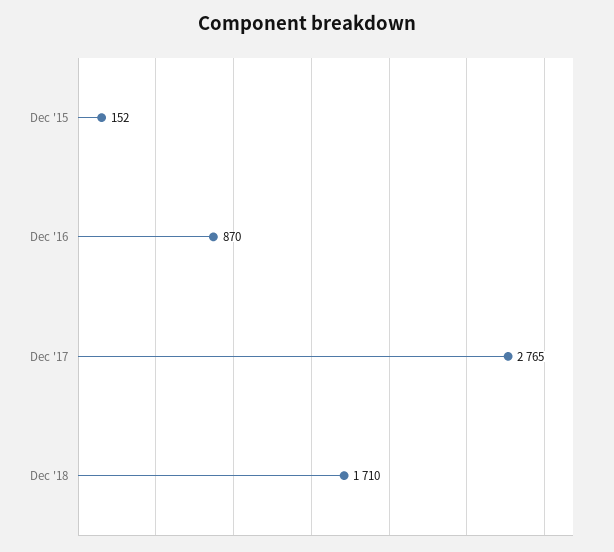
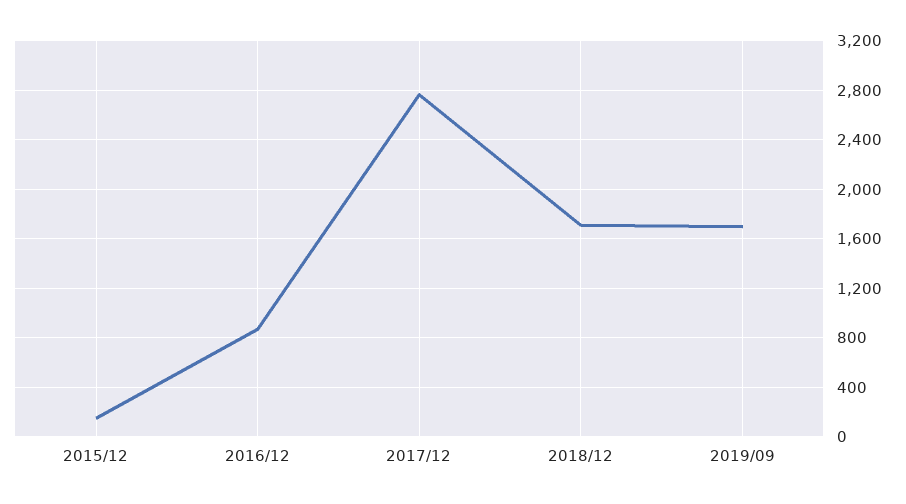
2019/09: none -> 1700

